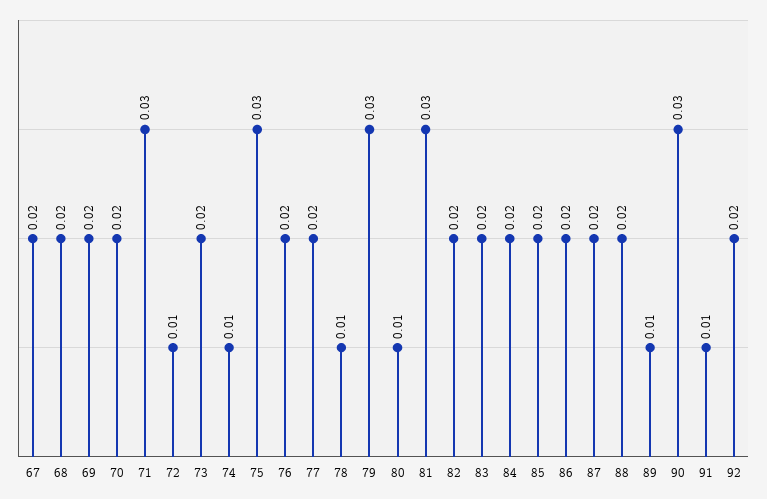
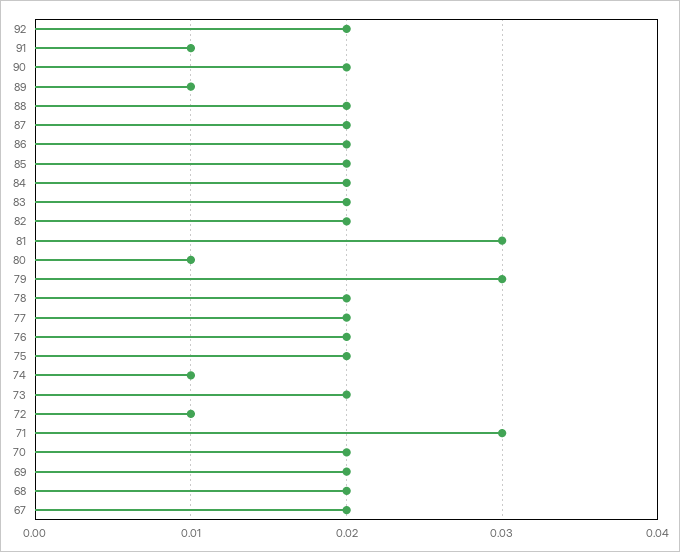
75: 0.03 -> 0.02
78: 0.01 -> 0.02
90: 0.03 -> 0.02

